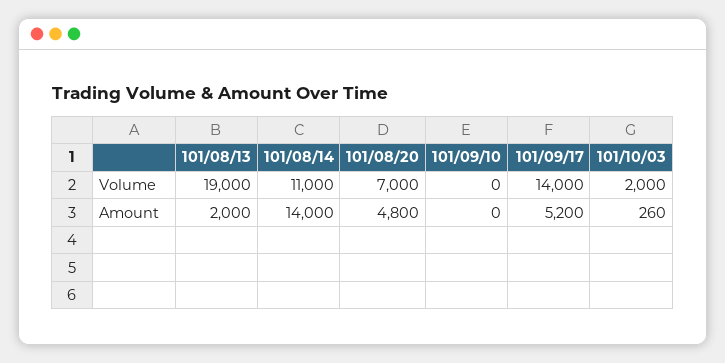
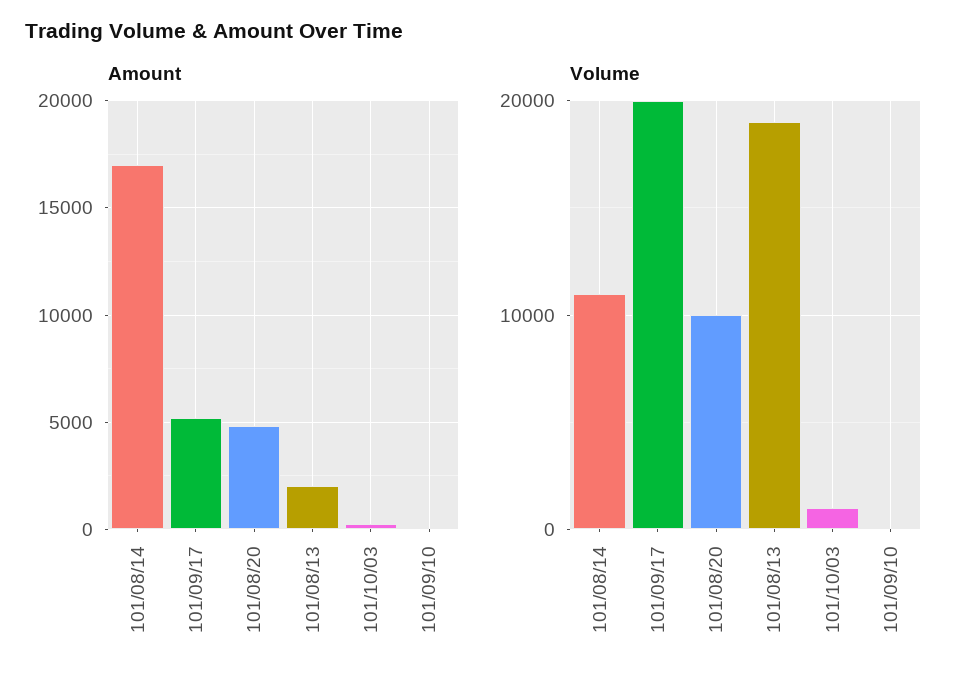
Volume, 101/08/20: 7000 -> 10000
Volume, 101/09/17: 14000 -> 20000
Volume, 101/10/03: 2000 -> 1000
Amount, 101/08/14: 14000 -> 17000

